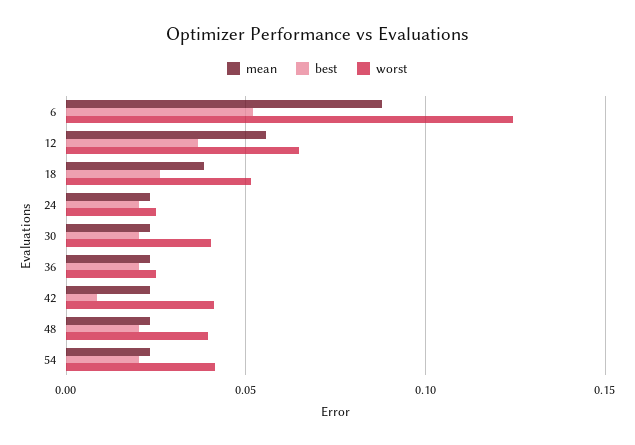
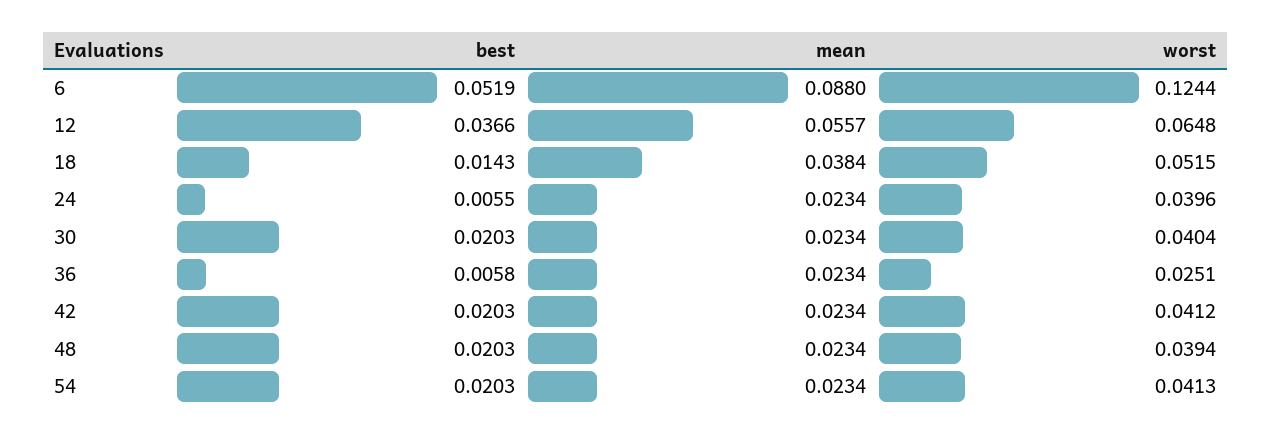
best, 18: 0.025 -> 0.0143
best, 24: 0.02 -> 0.0055
worst, 24: 0.025 -> 0.0396
best, 36: 0.02 -> 0.0058
best, 42: 0.01 -> 0.0203

